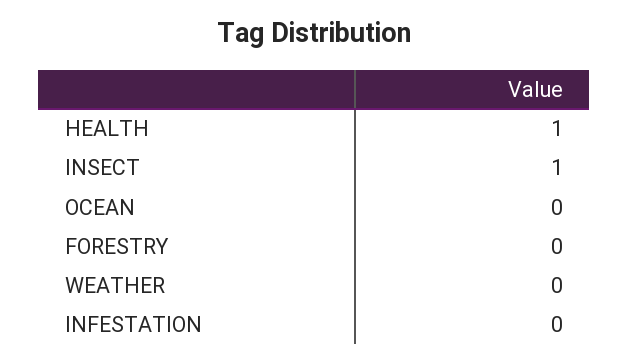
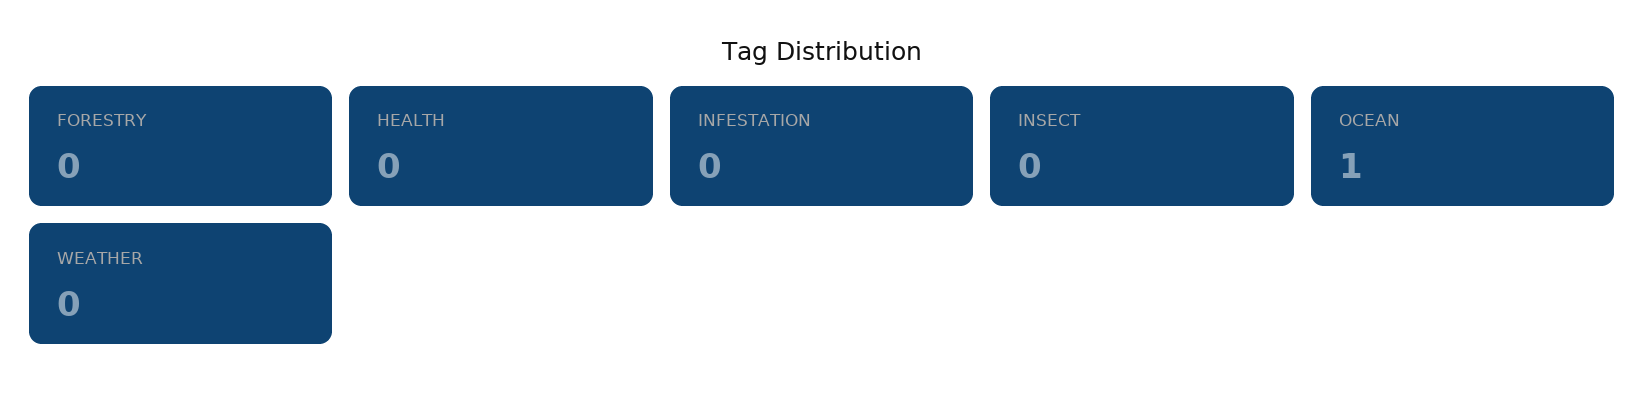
HEALTH: 1 -> 0
INSECT: 1 -> 0
OCEAN: 0 -> 1

